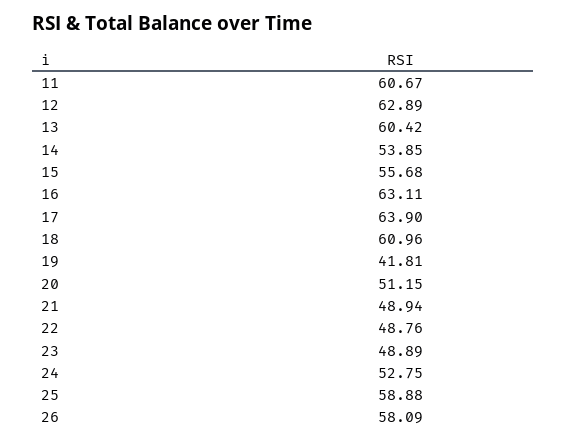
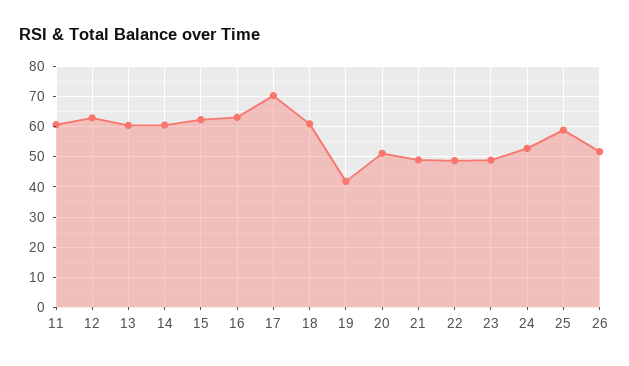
14: 53.85 -> 60
15: 55.68 -> 62
17: 63.9 -> 70
26: 58.09 -> 52

